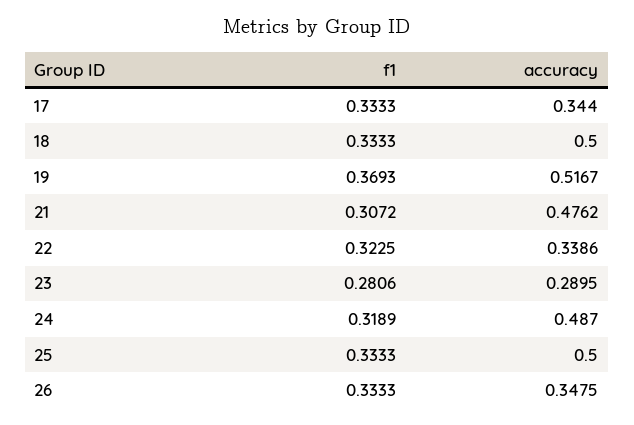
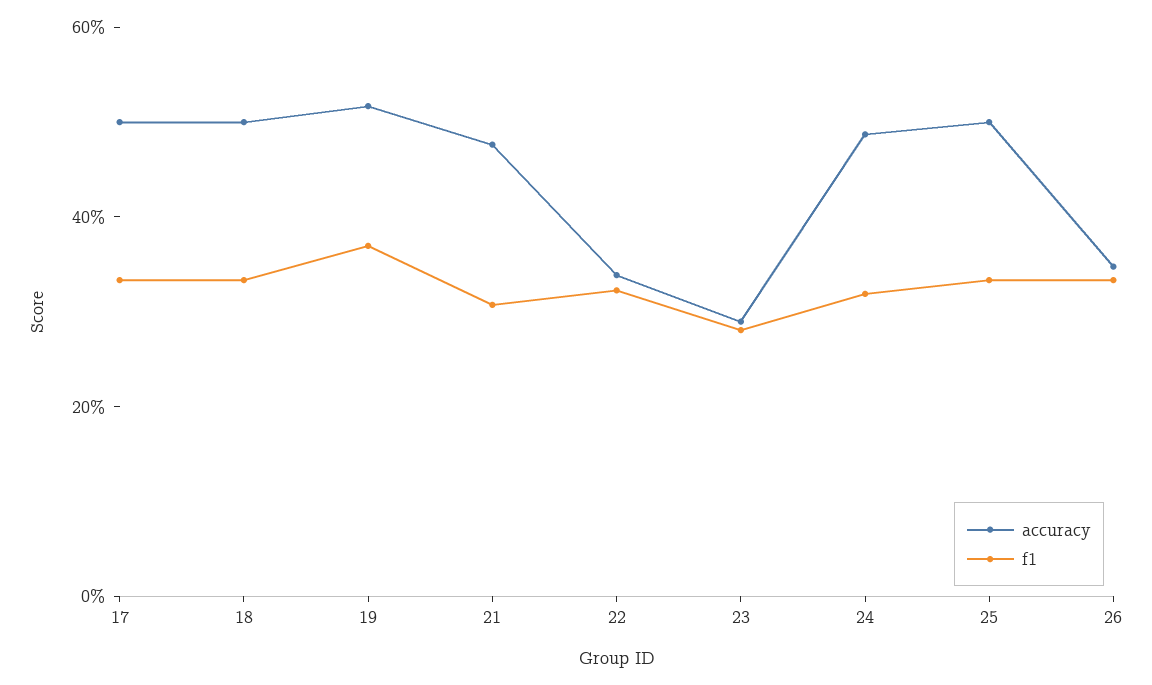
accuracy, 17: 0.344 -> 0.5

